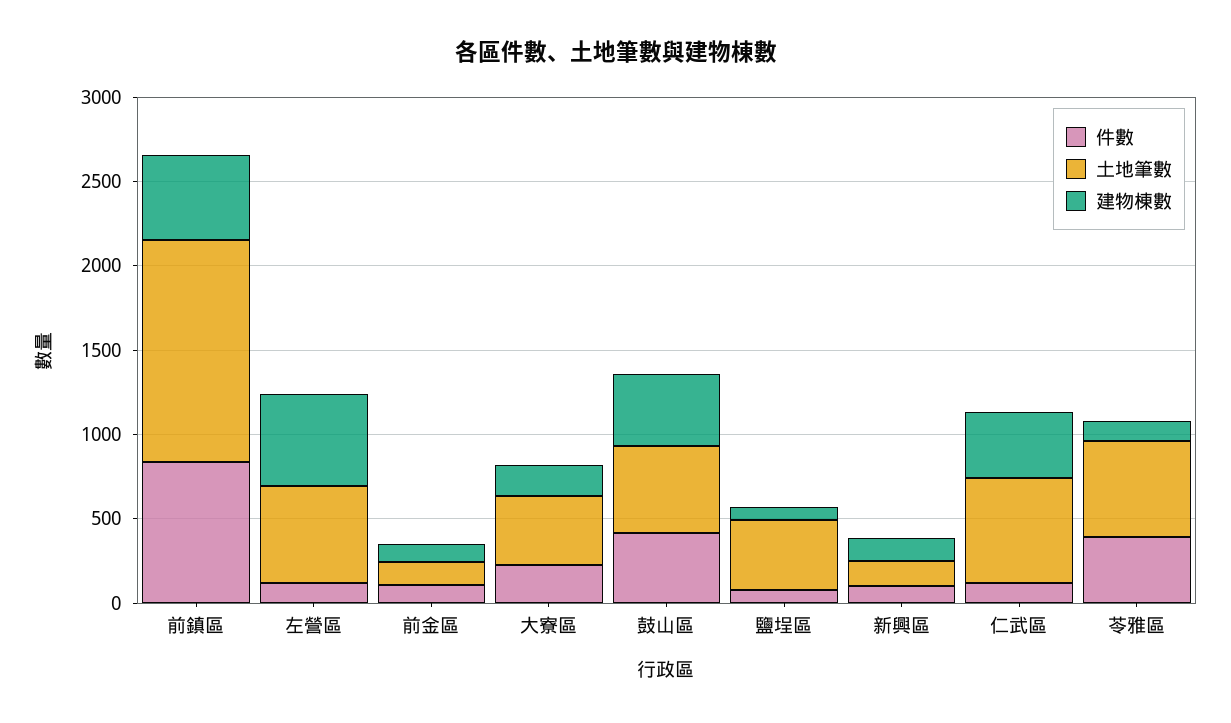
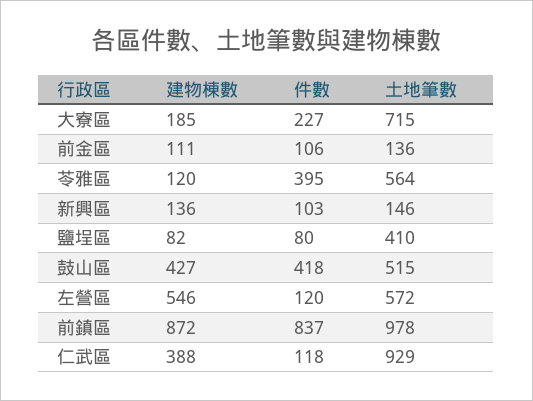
土地筆數, 前鎮區: 1300 -> 978
建物棟數, 前鎮區: 500 -> 872
土地筆數, 大寮區: 400 -> 715
土地筆數, 仁武區: 600 -> 929

